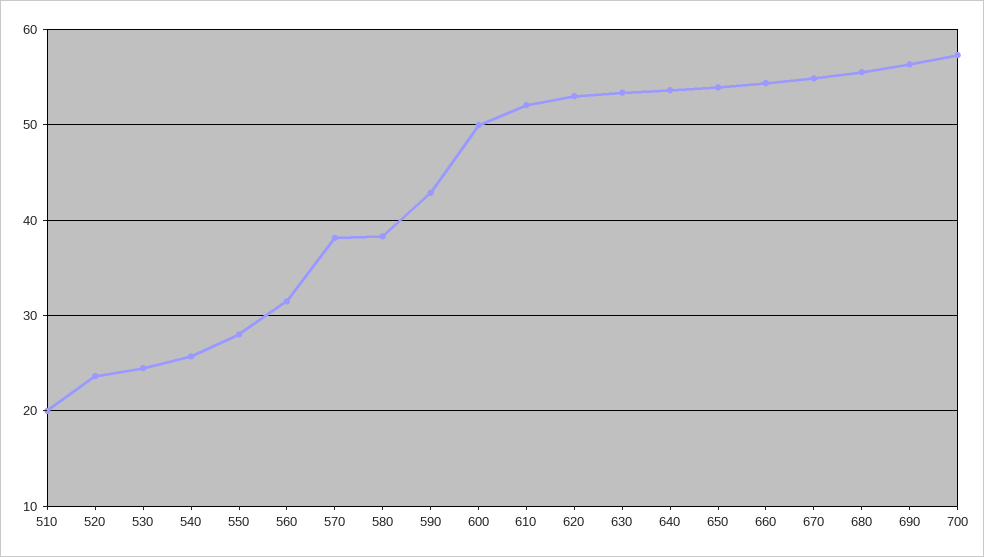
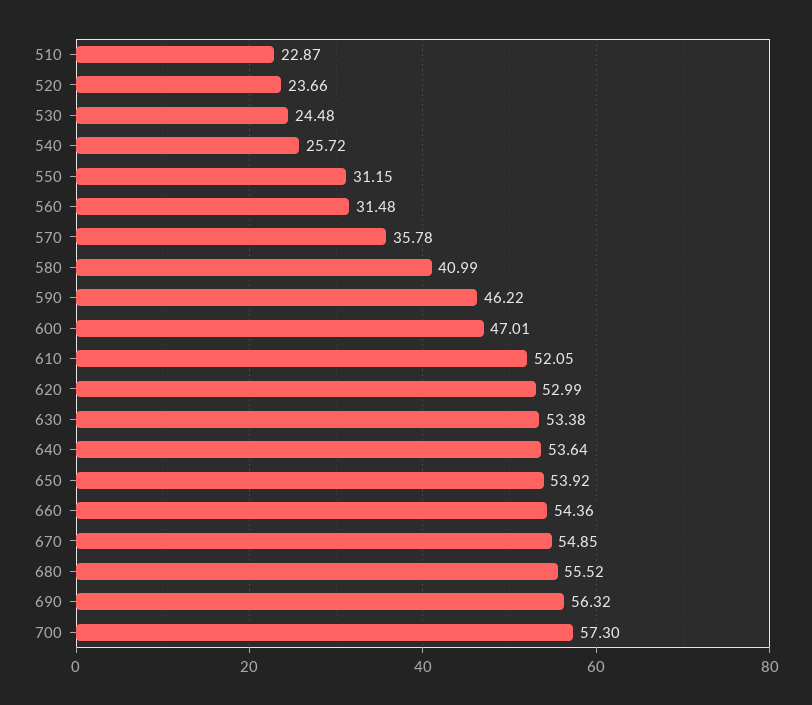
510: 20 -> 22.87
550: 28 -> 31.15
570: 38 -> 35.78
580: 38 -> 40.99
590: 43 -> 46.22
600: 50 -> 47.01

